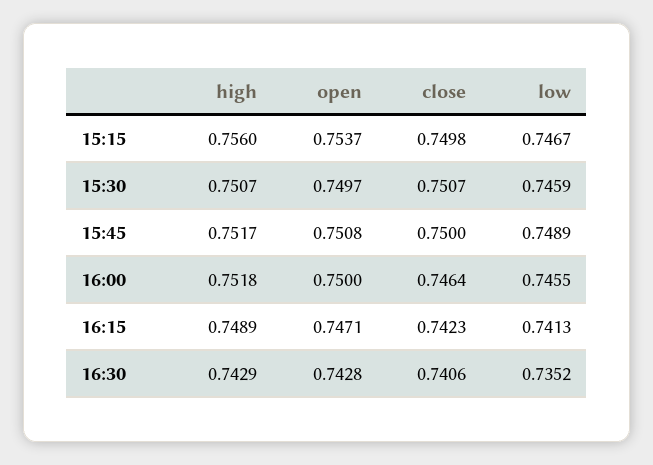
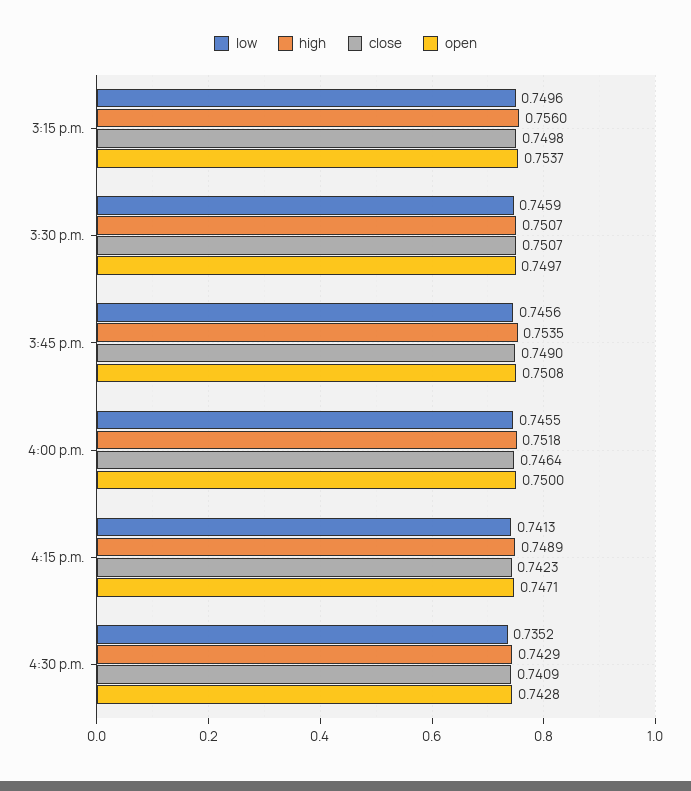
low, 15:15: 0.7467 -> 0.7496
high, 15:45: 0.7517 -> 0.7535
close, 15:45: 0.75 -> 0.749
low, 15:45: 0.7489 -> 0.7456
close, 16:30: 0.7406 -> 0.7409

